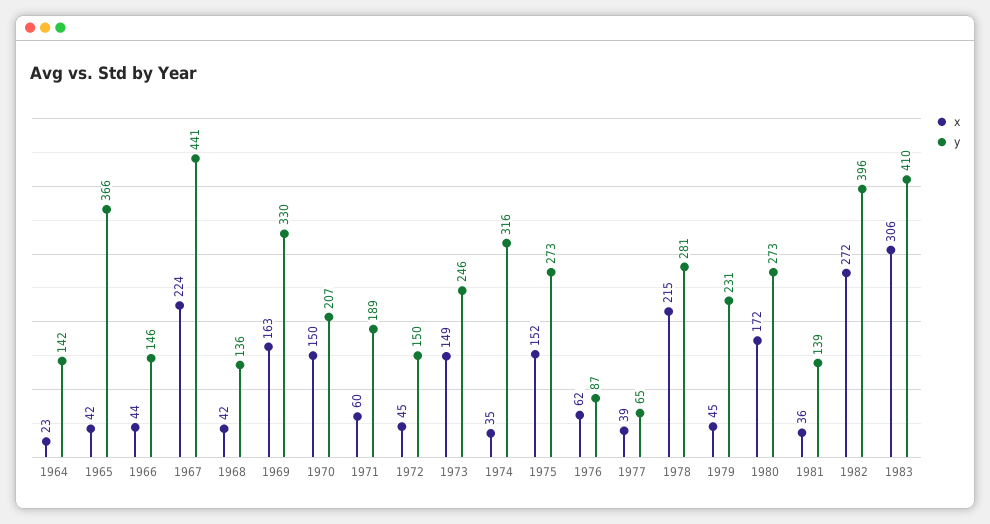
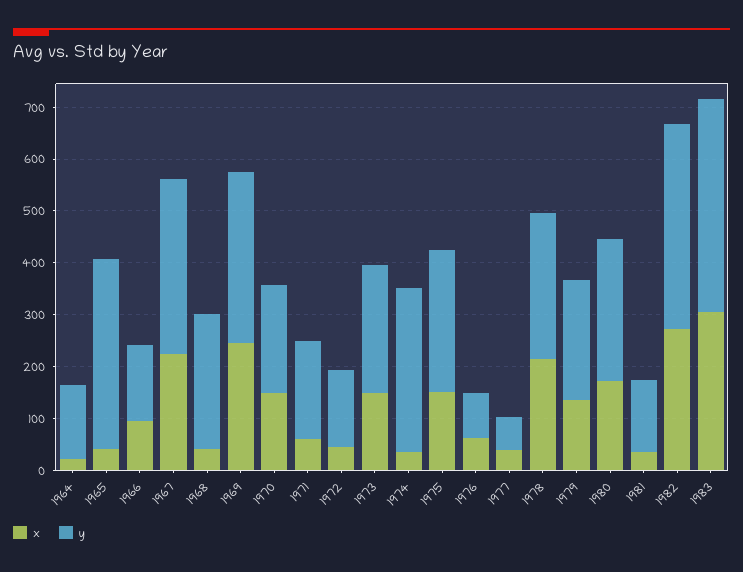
x, 1966: 44 -> 100
y, 1967: 441 -> 340
y, 1968: 136 -> 260
x, 1969: 163 -> 240
x, 1979: 45 -> 140

